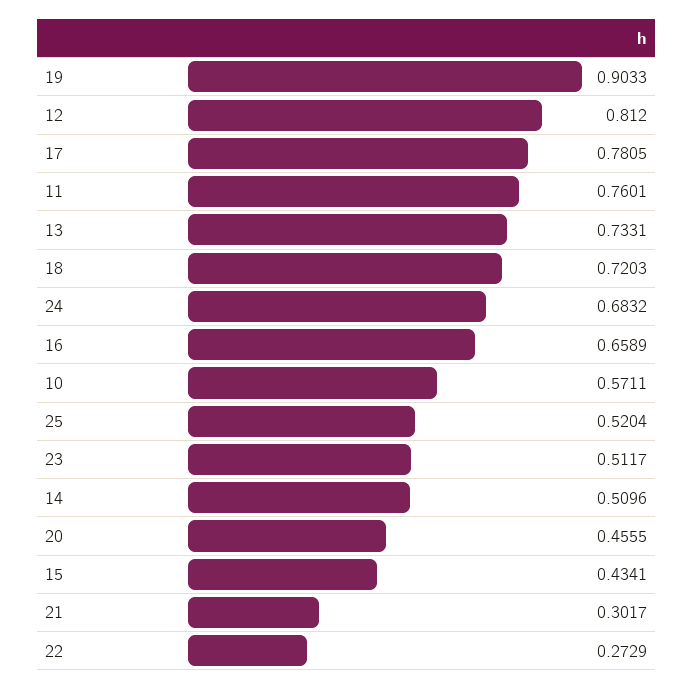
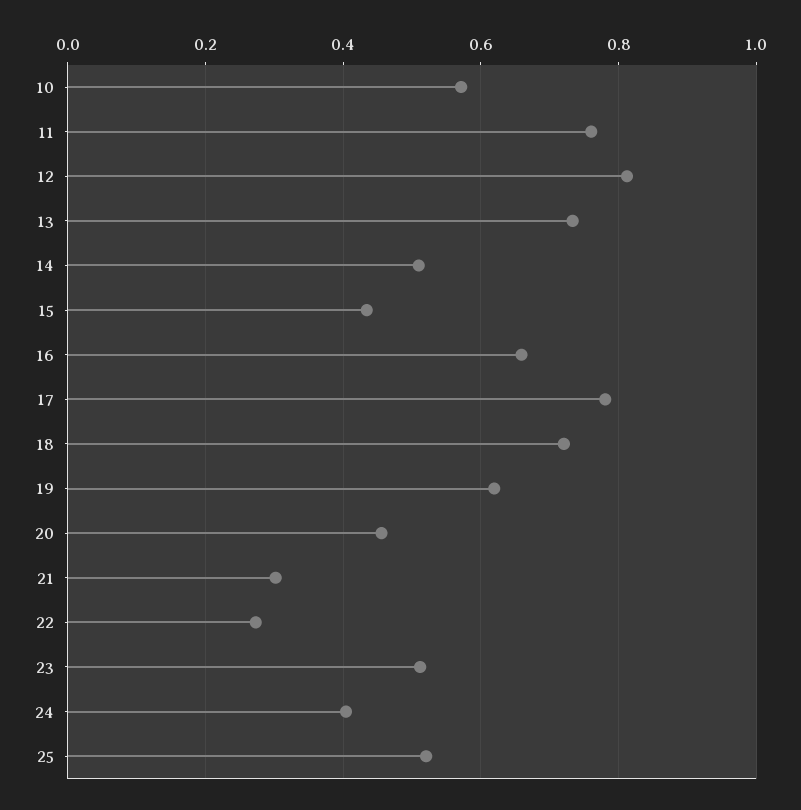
19: 0.9033 -> 0.62
24: 0.6832 -> 0.4

